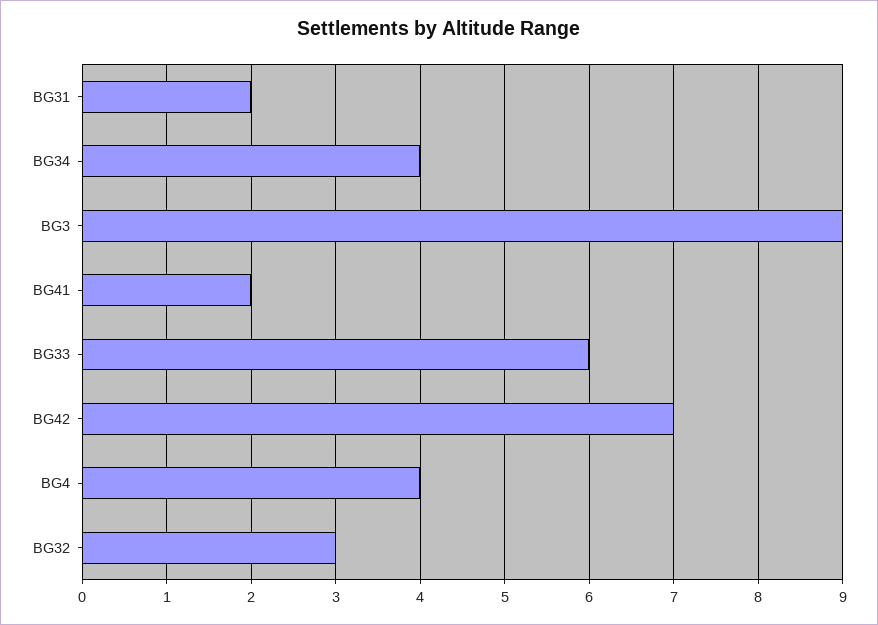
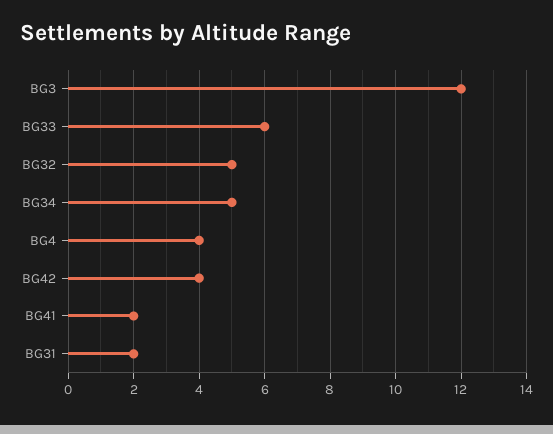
BG34: 4 -> 5
BG3: 9 -> 12
BG42: 7 -> 4
BG32: 3 -> 5

